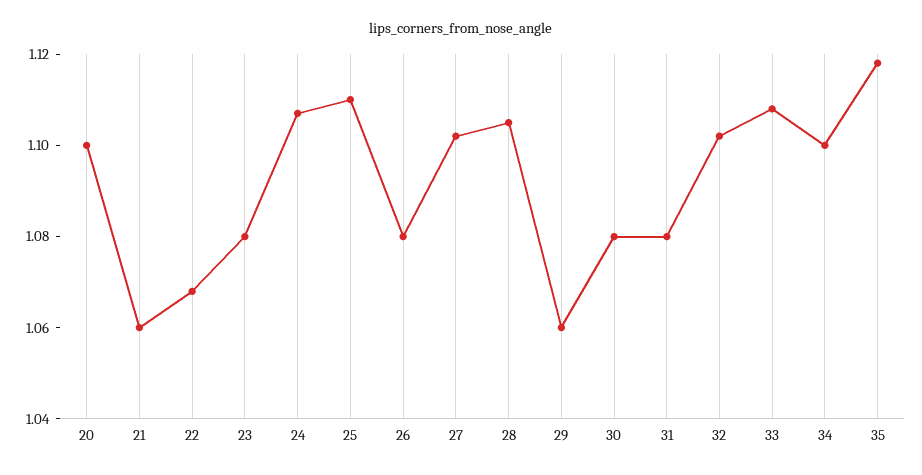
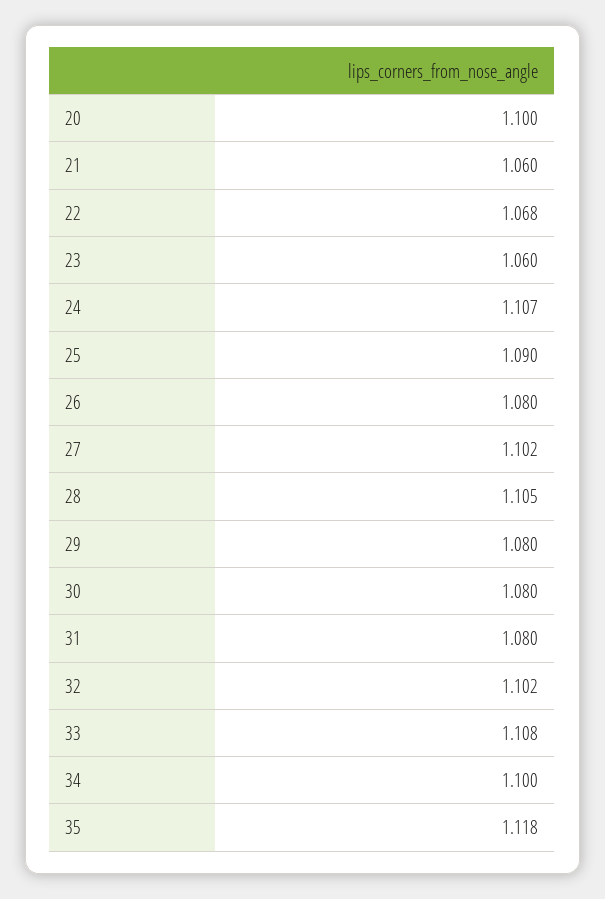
23: 1.08 -> 1.06
25: 1.11 -> 1.09
29: 1.06 -> 1.08

